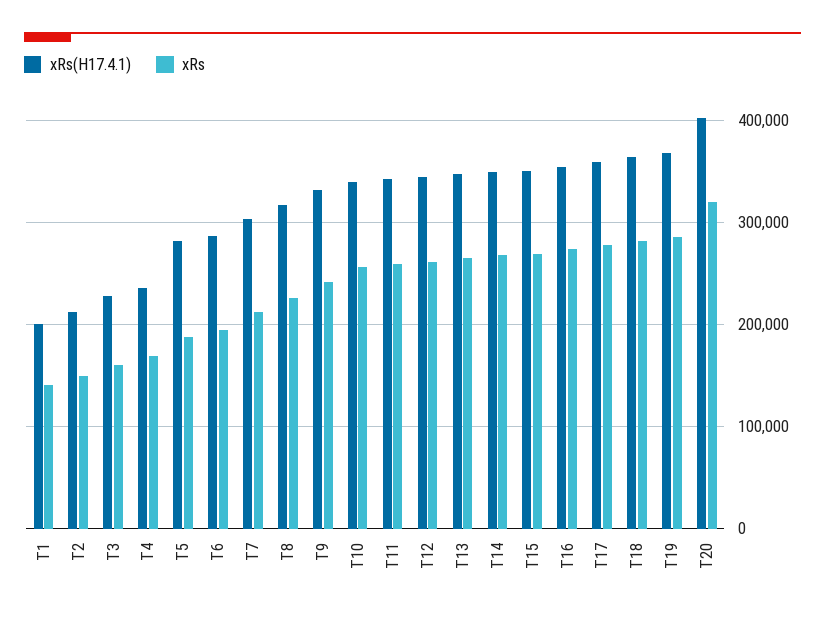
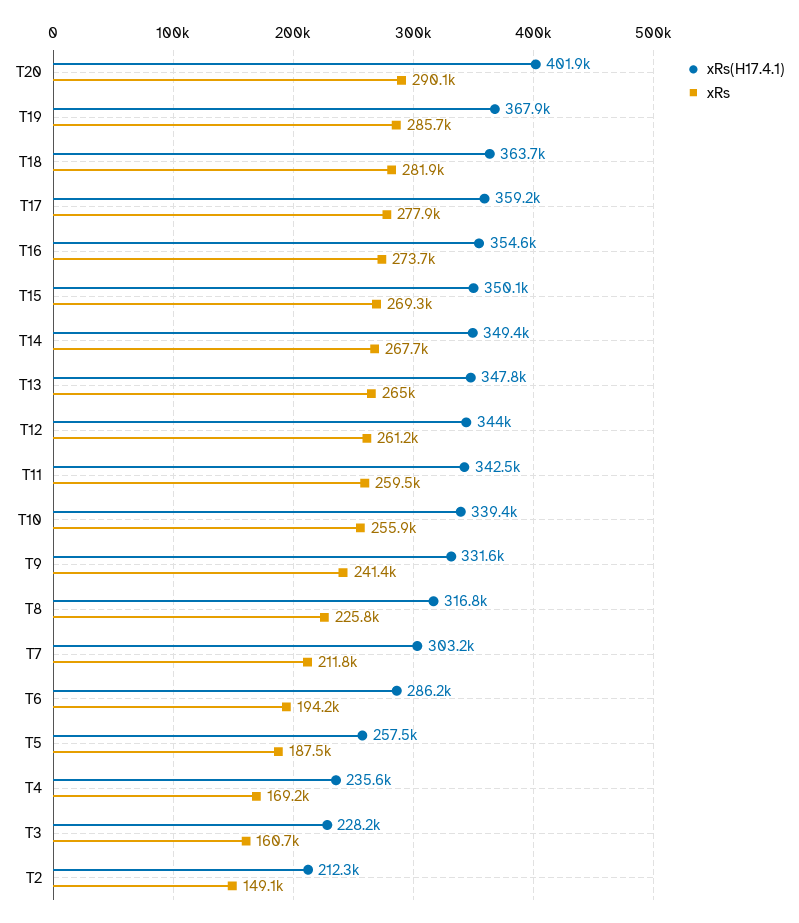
xRs(H17.4.1), T1: 200000 -> none
xRs, T1: 140000 -> none
xRs(H17.4.1), T5: 280000 -> 257500
xRs, T20: 320000 -> 290100

